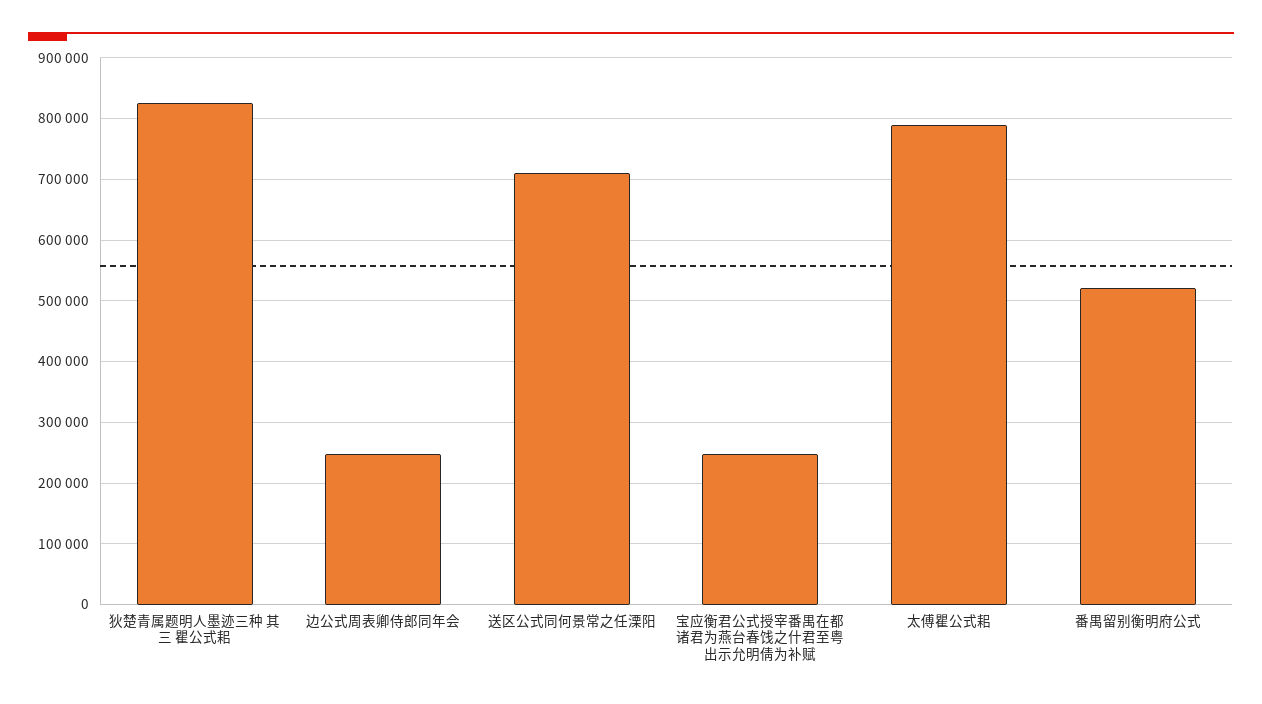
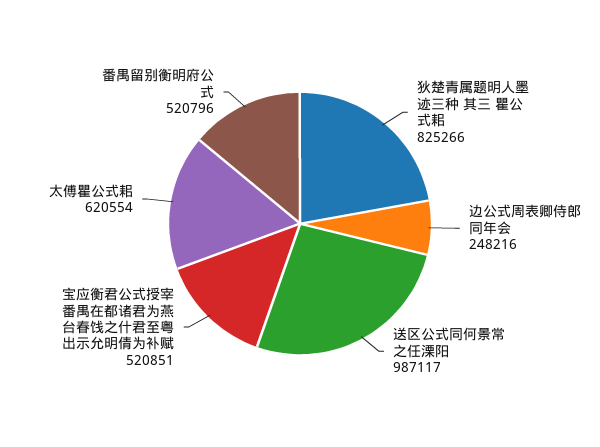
送区公式同何景常之任溧阳: 710000 -> 987117
宝应衡君公式授宰番禺在都诸君为燕台春饯之什君至粤出示允明倩为补赋: 250000 -> 520851
太傅瞿公式耜: 790000 -> 620554

